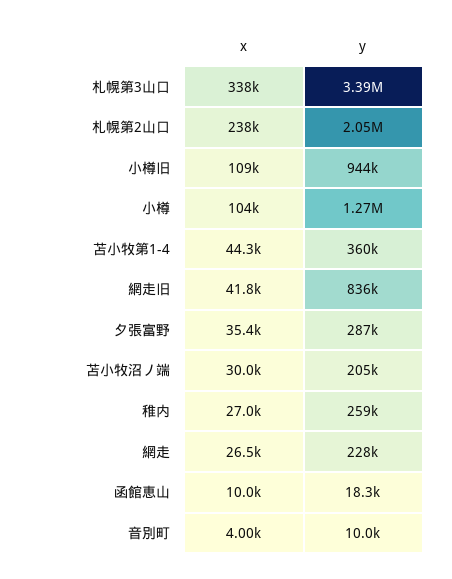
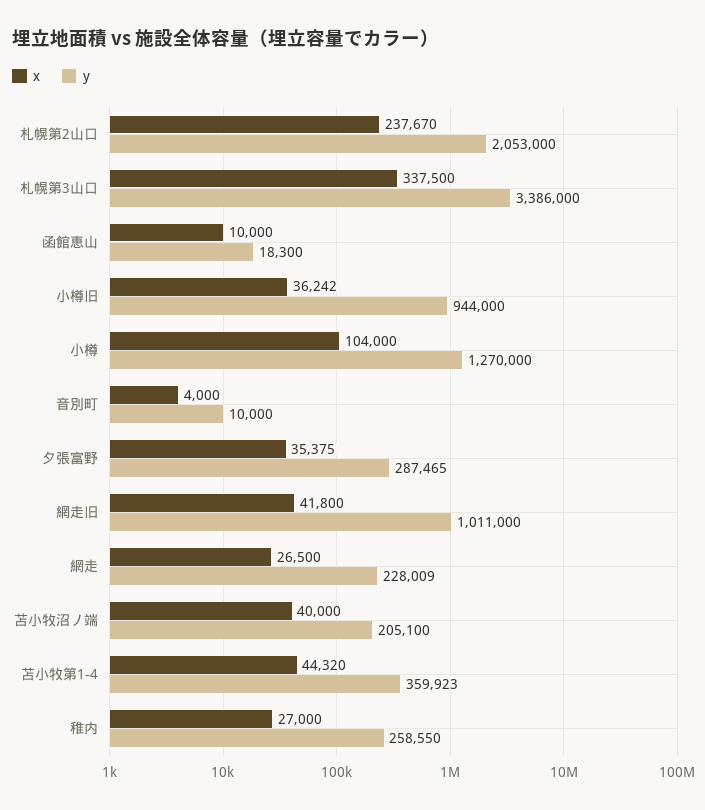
x, 小樽旧: 109000 -> 36242
y, 網走旧: 836000 -> 1011000
x, 苫小牧沼ノ端: 30000 -> 40000

